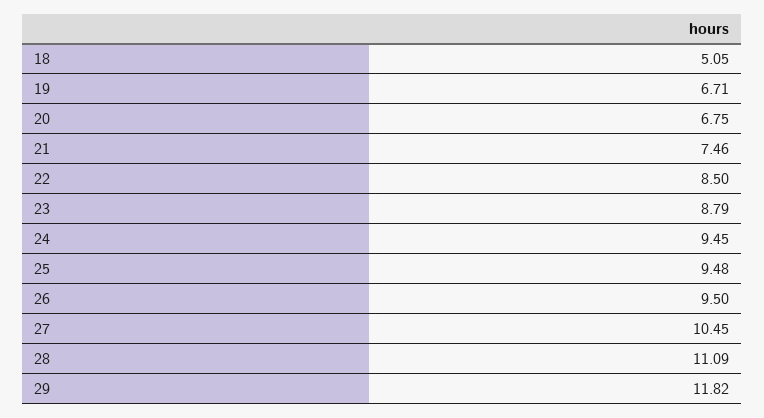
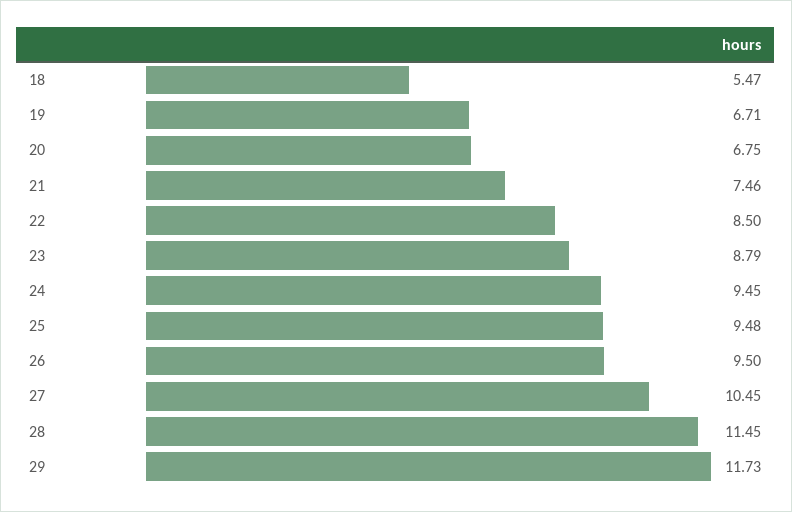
18: 5.05 -> 5.47
28: 11.09 -> 11.45
29: 11.82 -> 11.73

